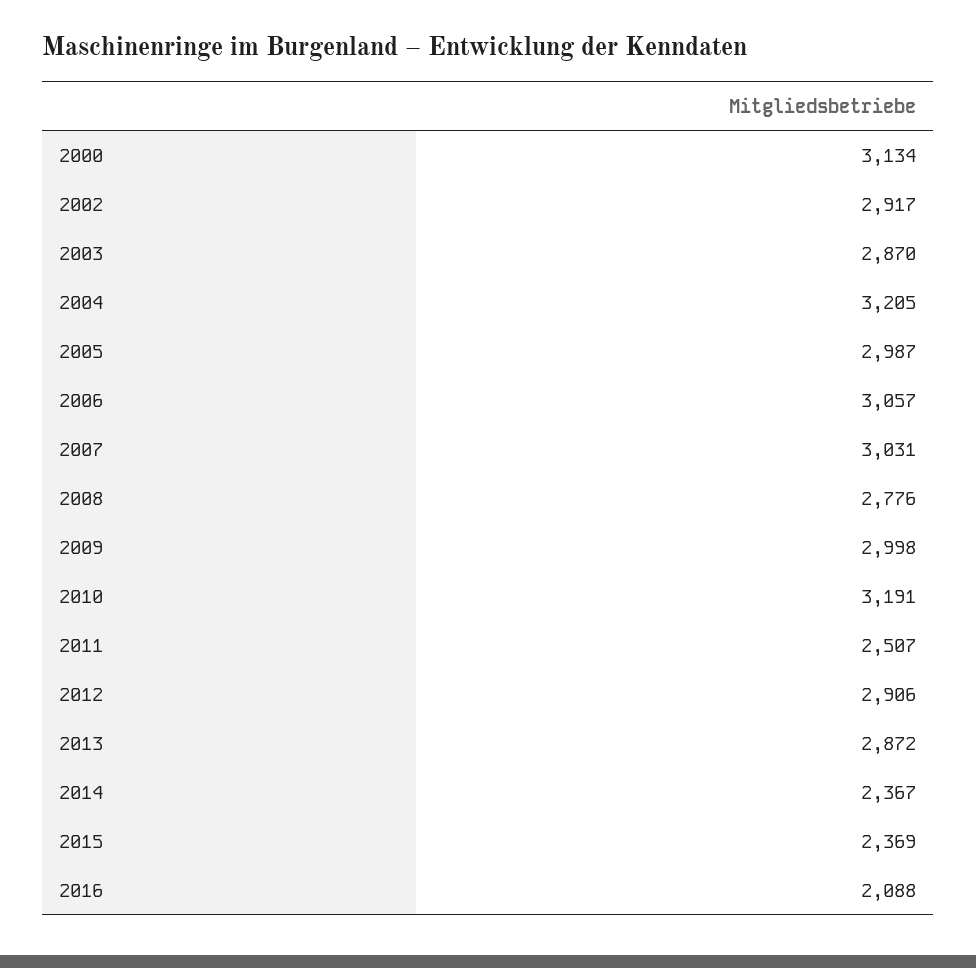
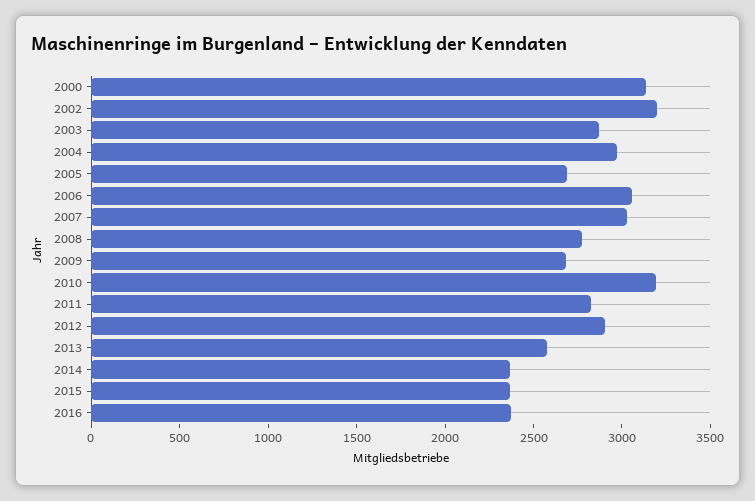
2002: 2917 -> 3200
2004: 3205 -> 3000
2005: 2987 -> 2700
2009: 2998 -> 2700
2011: 2507 -> 2800
2013: 2872 -> 2600
2016: 2088 -> 2400

